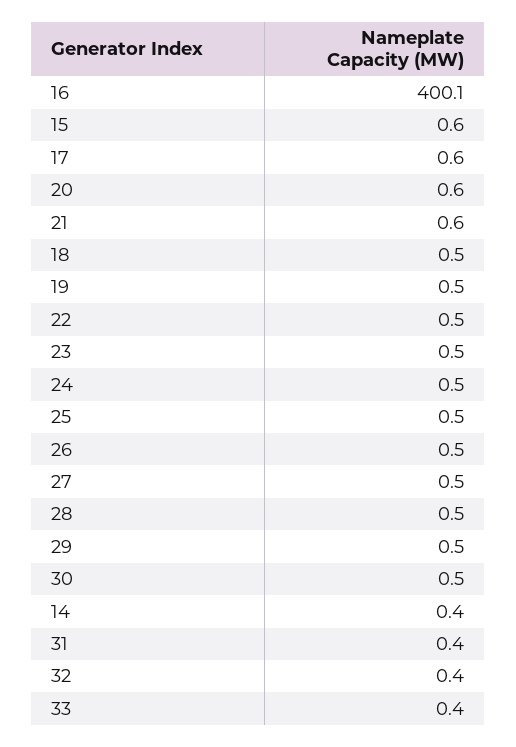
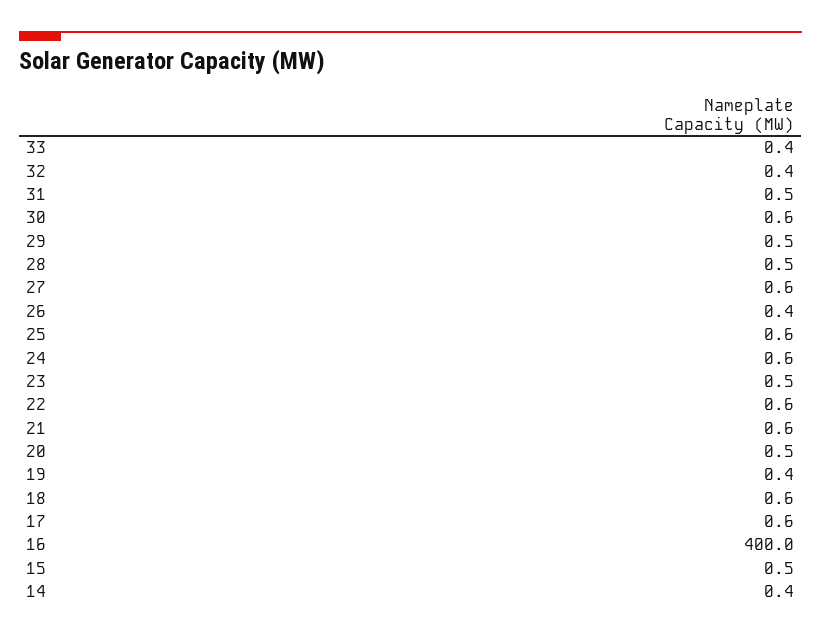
16: 400.1 -> 400
15: 0.6 -> 0.5
20: 0.6 -> 0.5
18: 0.5 -> 0.6
19: 0.5 -> 0.4
22: 0.5 -> 0.6
24: 0.5 -> 0.6
25: 0.5 -> 0.6
26: 0.5 -> 0.4
27: 0.5 -> 0.6
30: 0.5 -> 0.6
31: 0.4 -> 0.5

